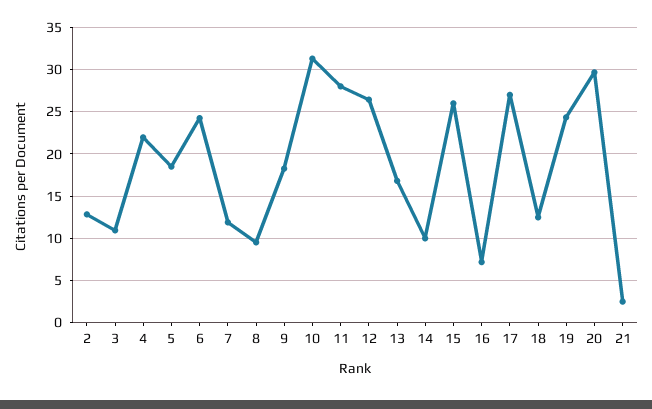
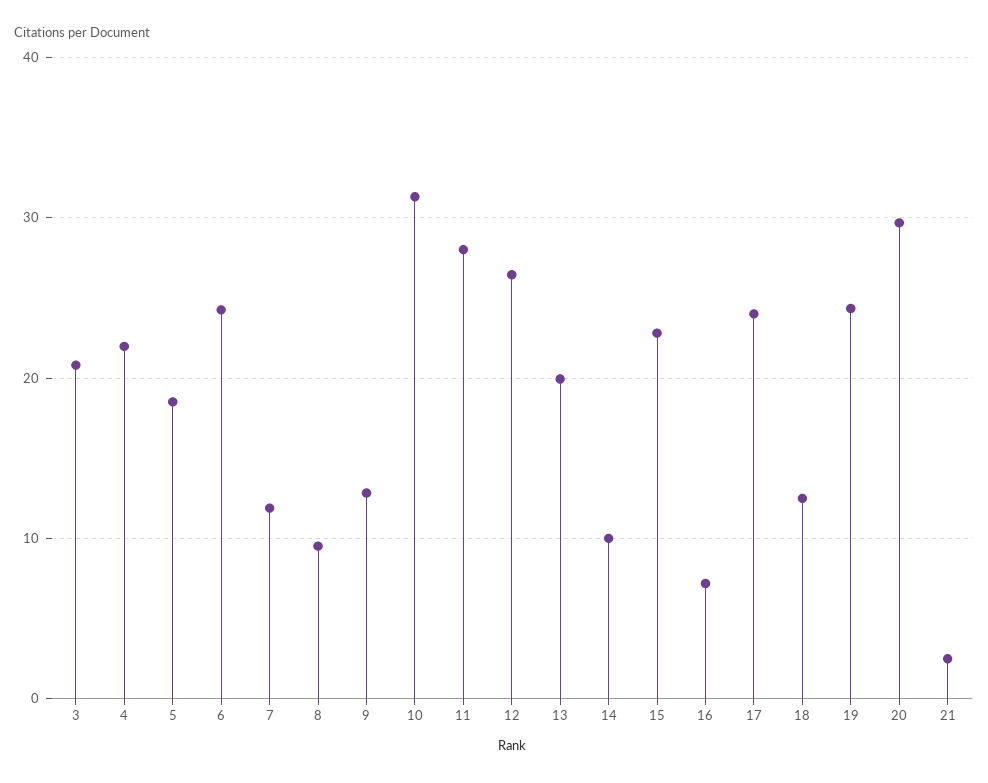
2: 13 -> none
3: 11 -> 21
9: 18 -> 13
13: 17 -> 20
15: 26 -> 23
17: 27 -> 24

